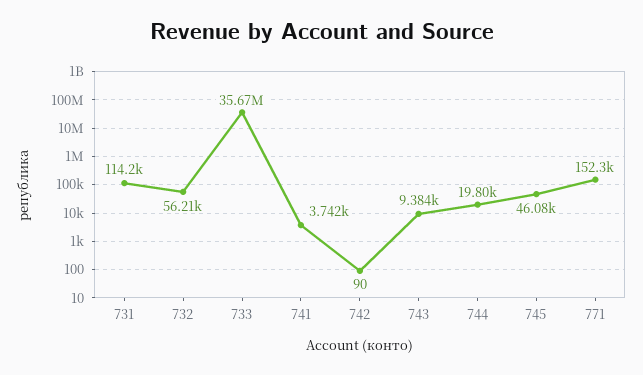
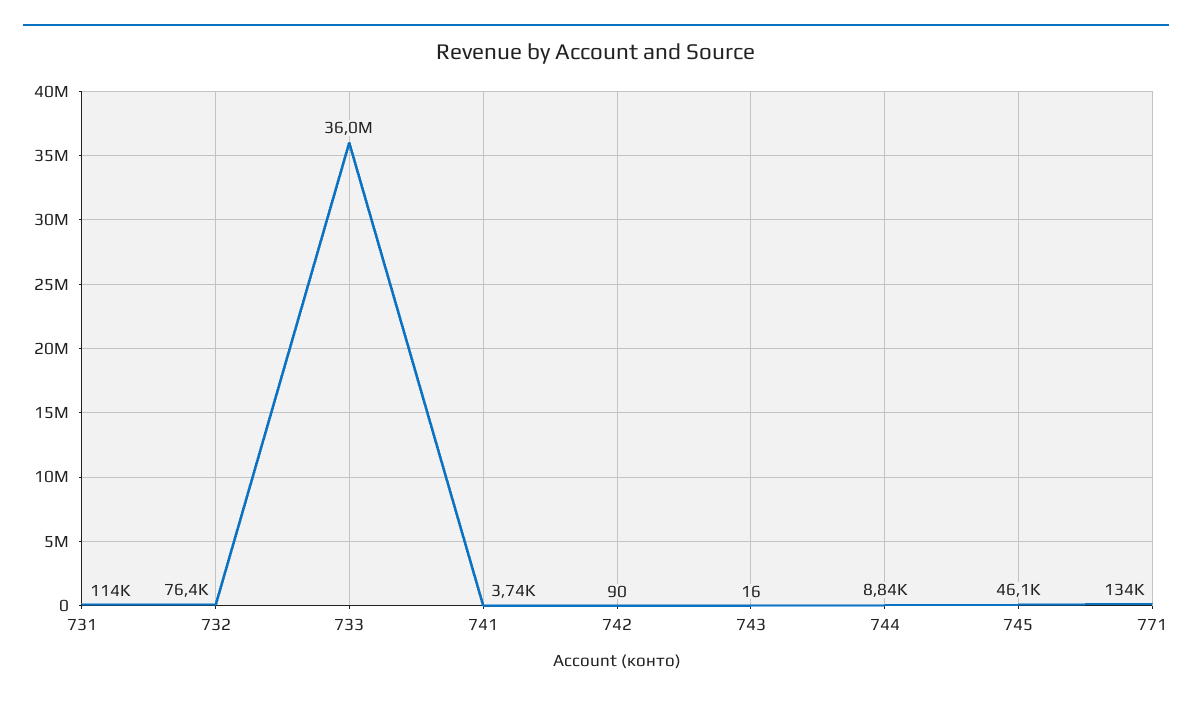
732: 56210 -> 76400
733: 35670000 -> 36000000
743: 9384 -> 16
744: 19800 -> 8840
771: 152300 -> 134000

